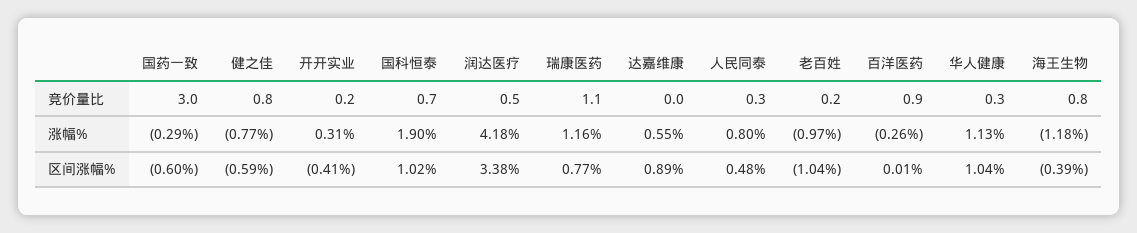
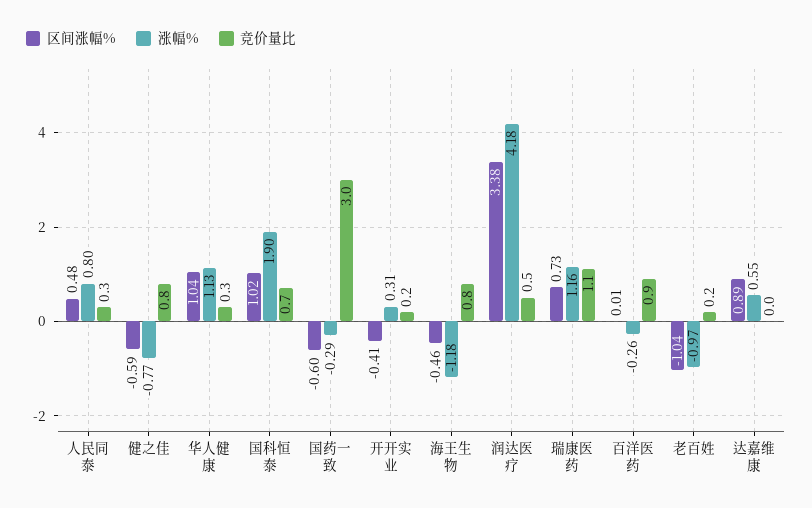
区间涨幅%, 瑞康医药: 0.77 -> 0.73
区间涨幅%, 海王生物: -0.39 -> -0.46

